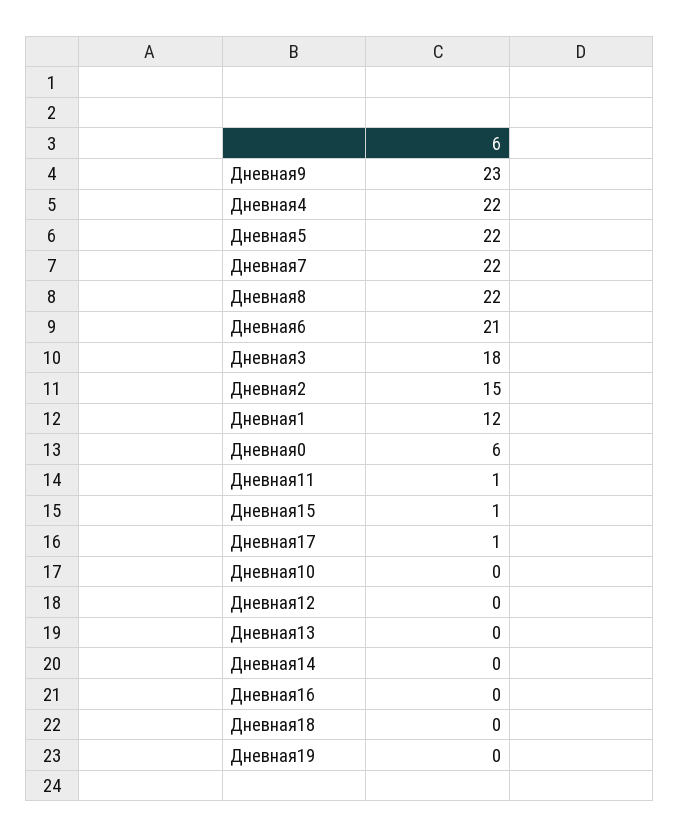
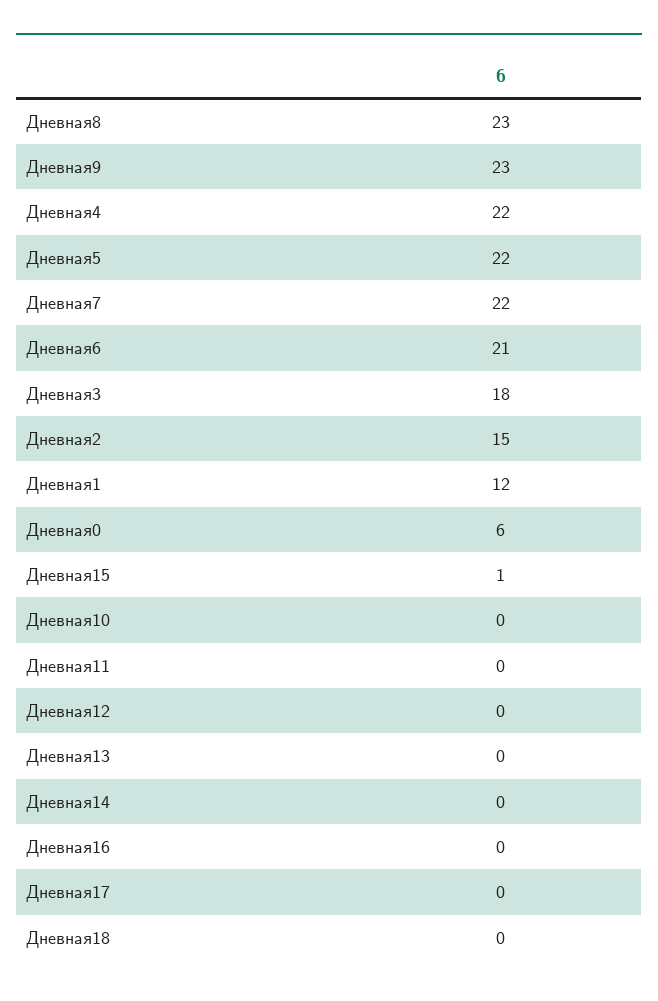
Дневная8: 22 -> 23
Дневная11: 1 -> 0
Дневная17: 1 -> 0
Дневная19: 0 -> none

